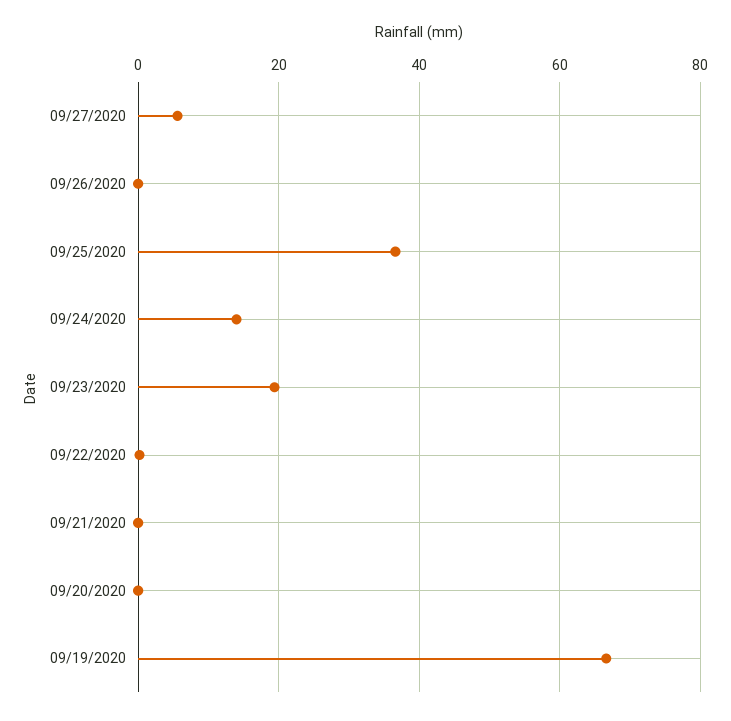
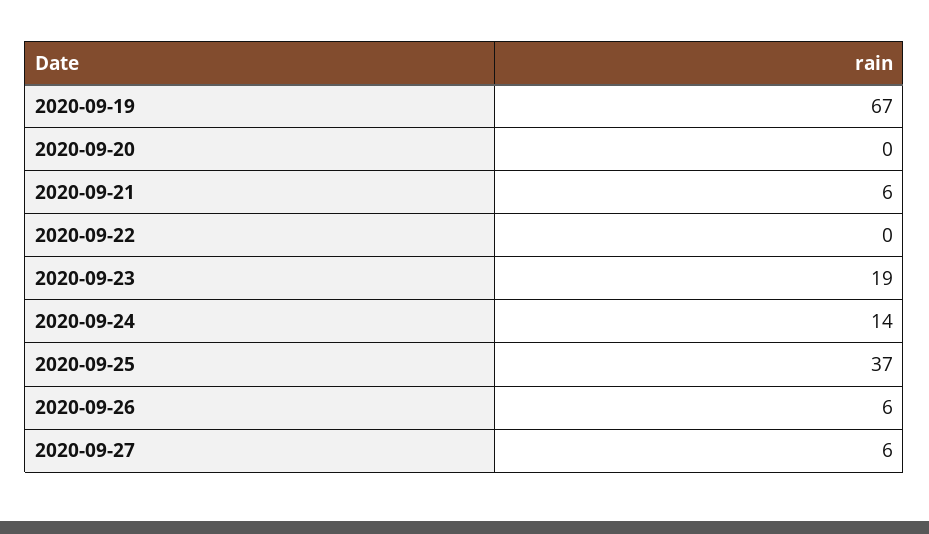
09/26/2020: 0 -> 6
09/21/2020: 0 -> 6

